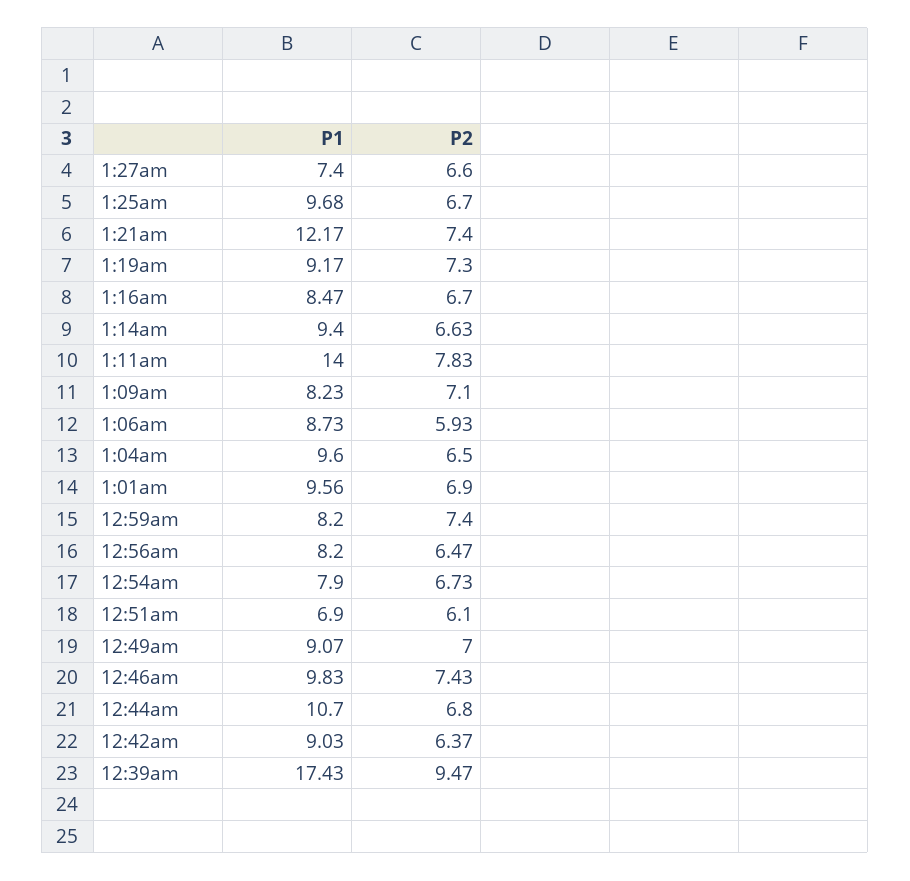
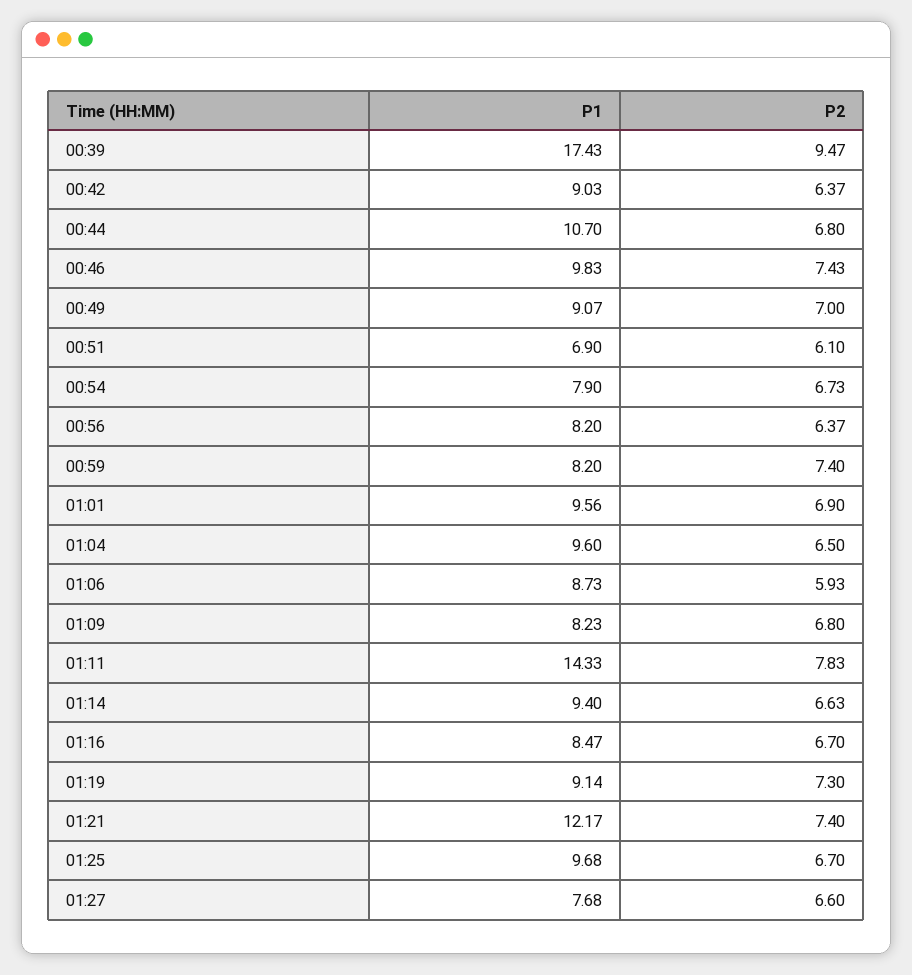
P1, 1:27am: 7.4 -> 7.68
P1, 1:19am: 9.17 -> 9.14
P1, 1:11am: 14 -> 14.33
P2, 1:09am: 7.1 -> 6.8
P2, 12:56am: 6.47 -> 6.37

